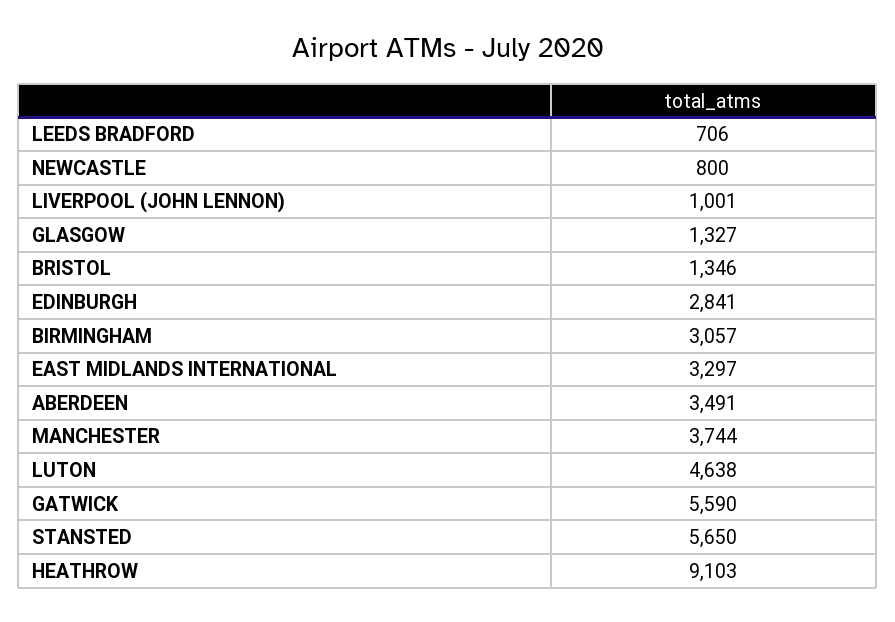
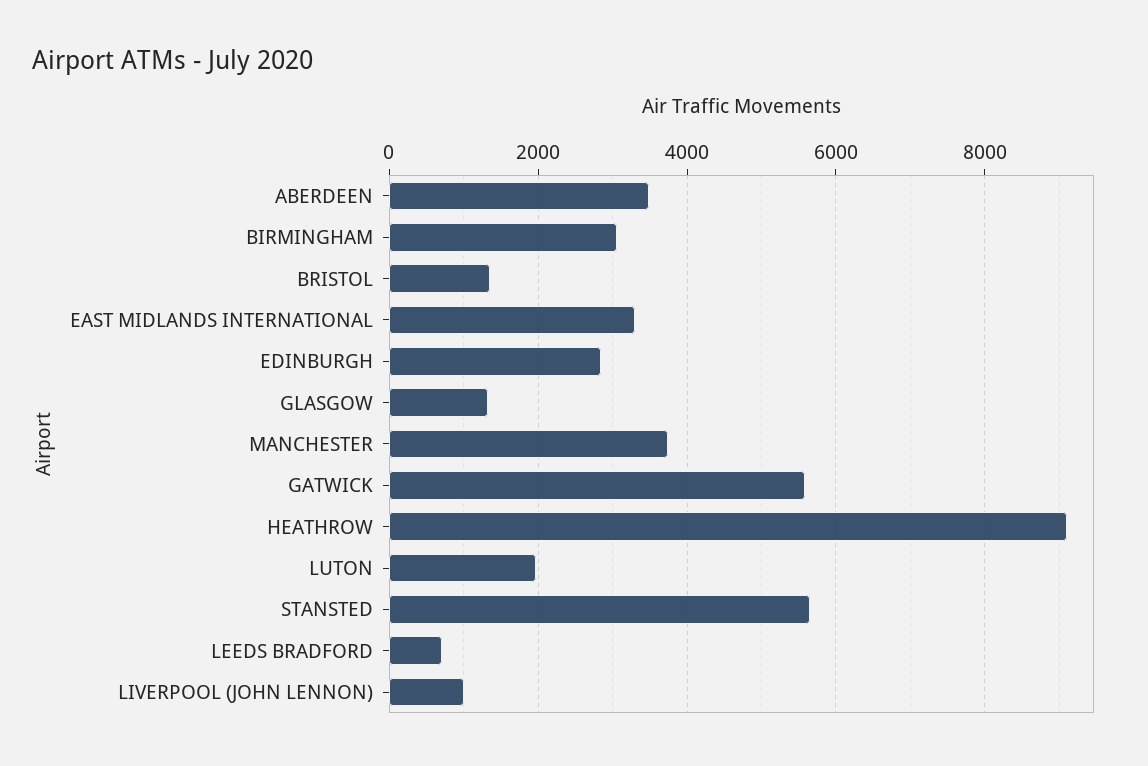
NEWCASTLE: 800 -> none
LUTON: 4638 -> 2000

